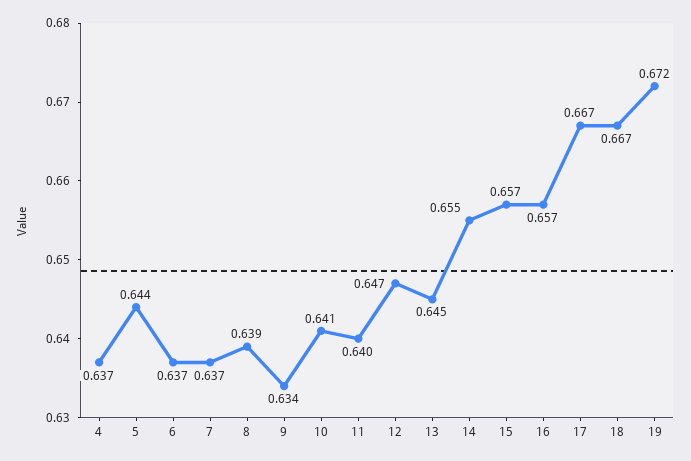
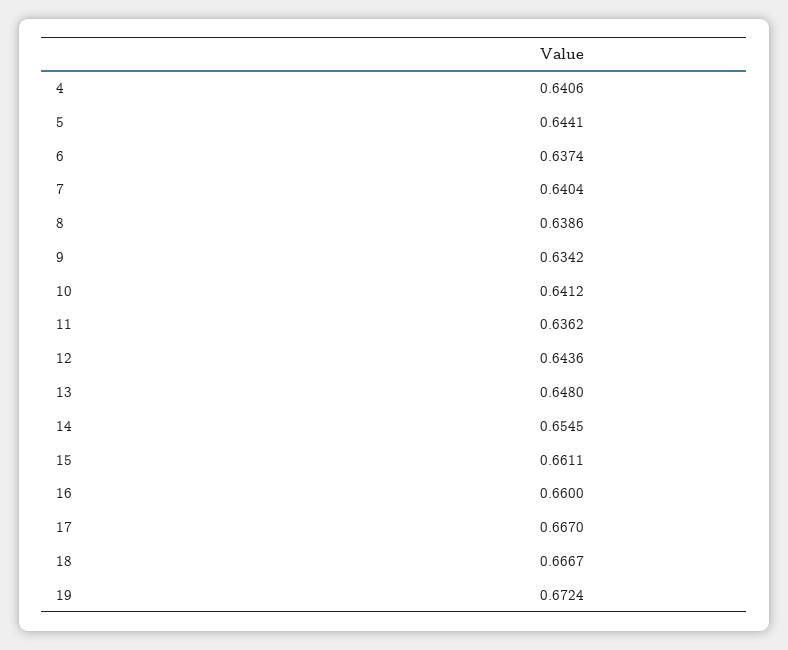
4: 0.637 -> 0.6406
7: 0.637 -> 0.6404
11: 0.64 -> 0.6362
12: 0.647 -> 0.6436
13: 0.645 -> 0.648
15: 0.657 -> 0.6611
16: 0.657 -> 0.66

